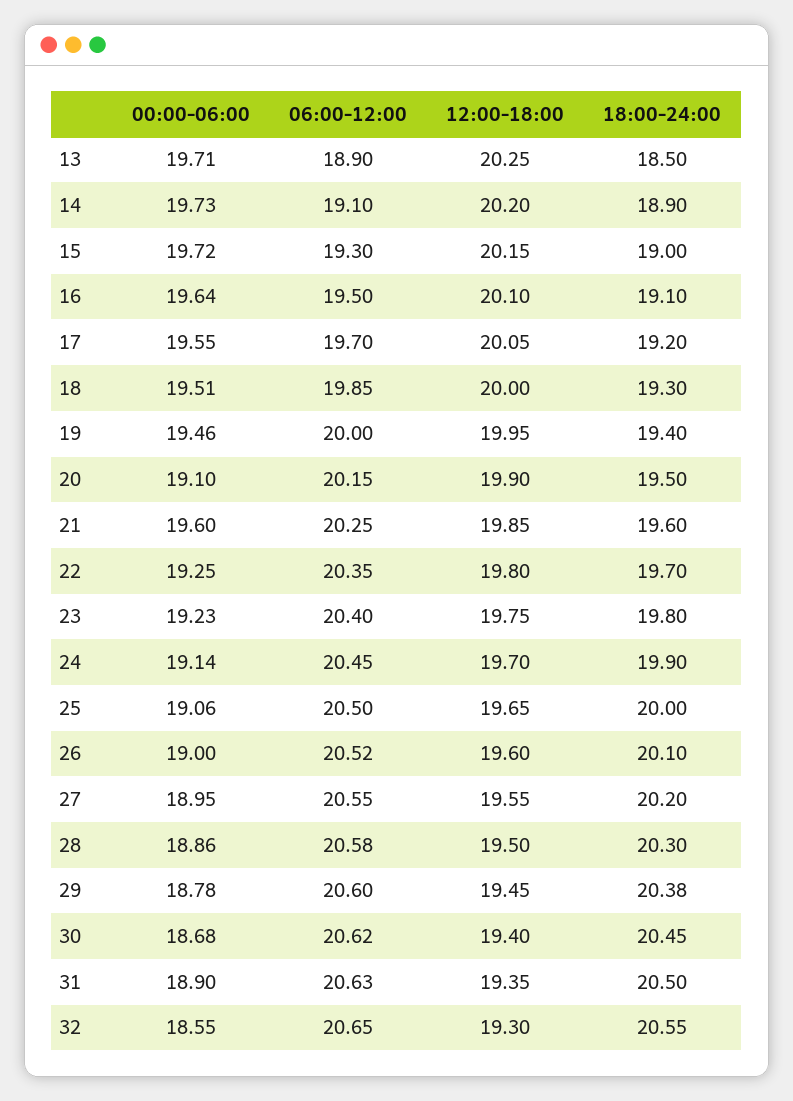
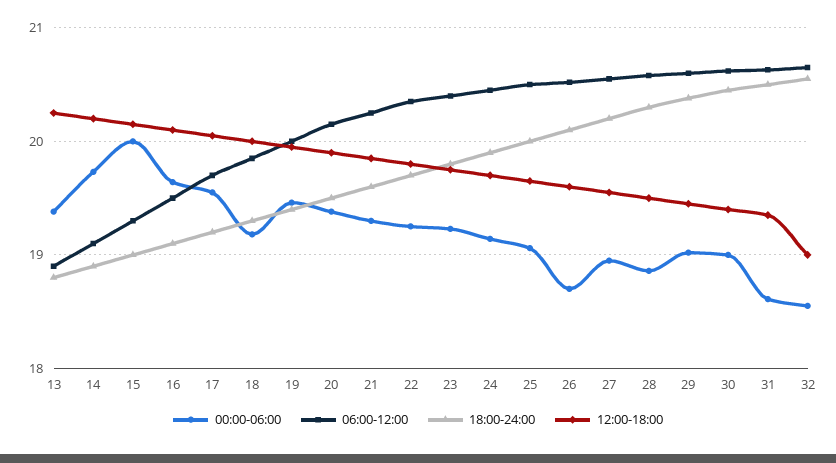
00:00-06:00, 13: 19.71 -> 19.4
18:00-24:00, 13: 18.5 -> 18.8
00:00-06:00, 15: 19.72 -> 20
00:00-06:00, 18: 19.51 -> 19.2
00:00-06:00, 20: 19.1 -> 19.4
00:00-06:00, 21: 19.6 -> 19.3
00:00-06:00, 26: 19 -> 18.7
00:00-06:00, 29: 18.78 -> 19
00:00-06:00, 30: 18.68 -> 19
00:00-06:00, 31: 18.9 -> 18.6
12:00-18:00, 32: 19.3 -> 19

